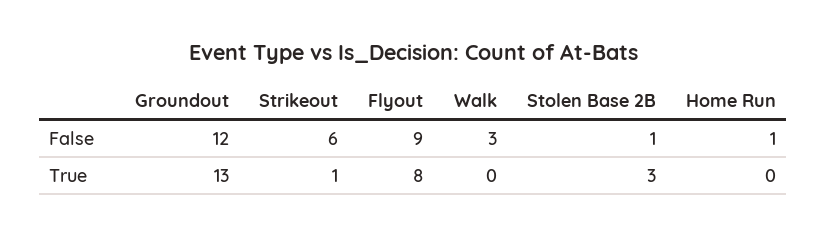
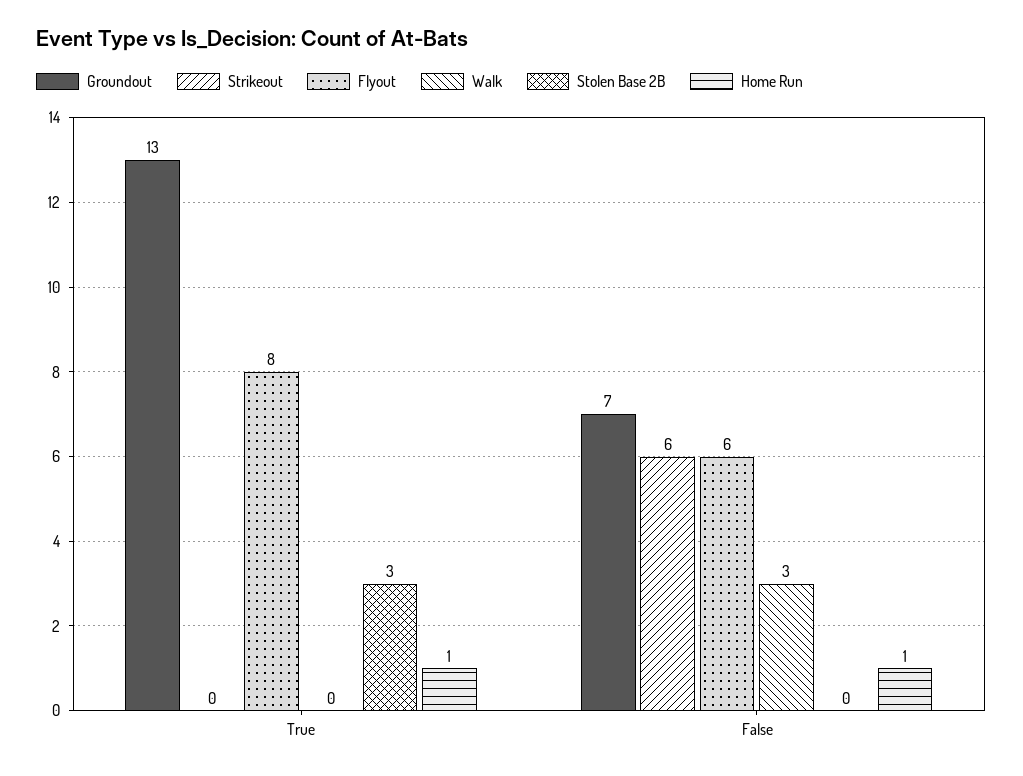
Groundout, False: 12 -> 7
Flyout, False: 9 -> 6
Stolen Base 2B, False: 1 -> 0
Strikeout, True: 1 -> 0
Home Run, True: 0 -> 1

